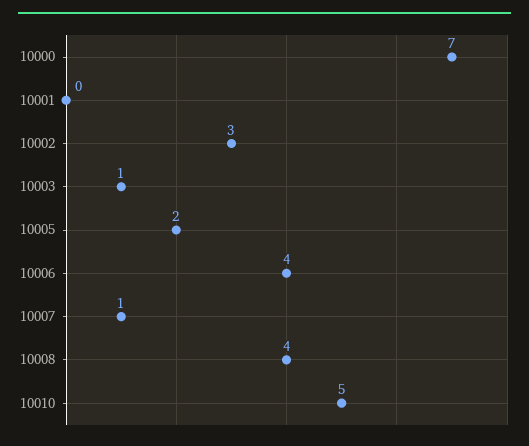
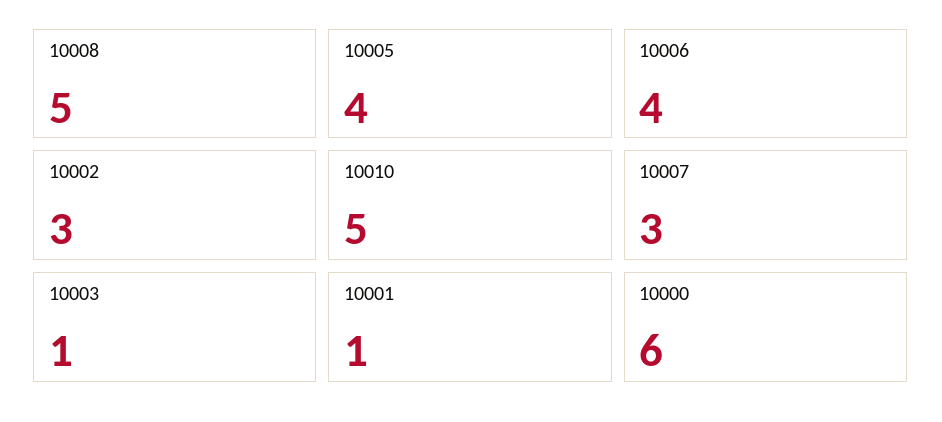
10000: 7 -> 6
10001: 0 -> 1
10005: 2 -> 4
10007: 1 -> 3
10008: 4 -> 5

